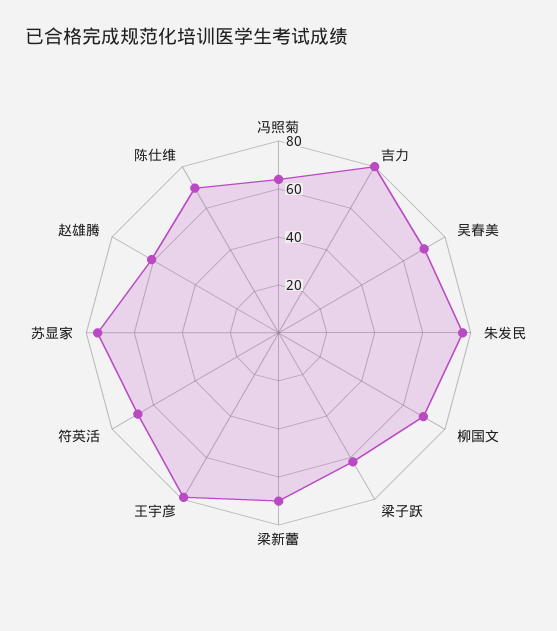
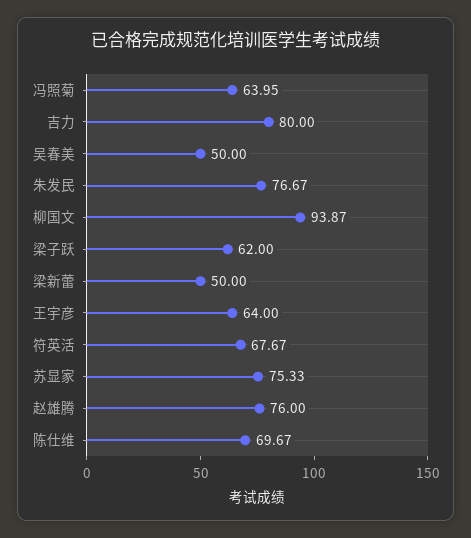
吴春美: 70 -> 50
柳国文: 70 -> 93.87
梁新蕾: 70 -> 50
王宇彦: 80 -> 64
赵雄腾: 60 -> 76

